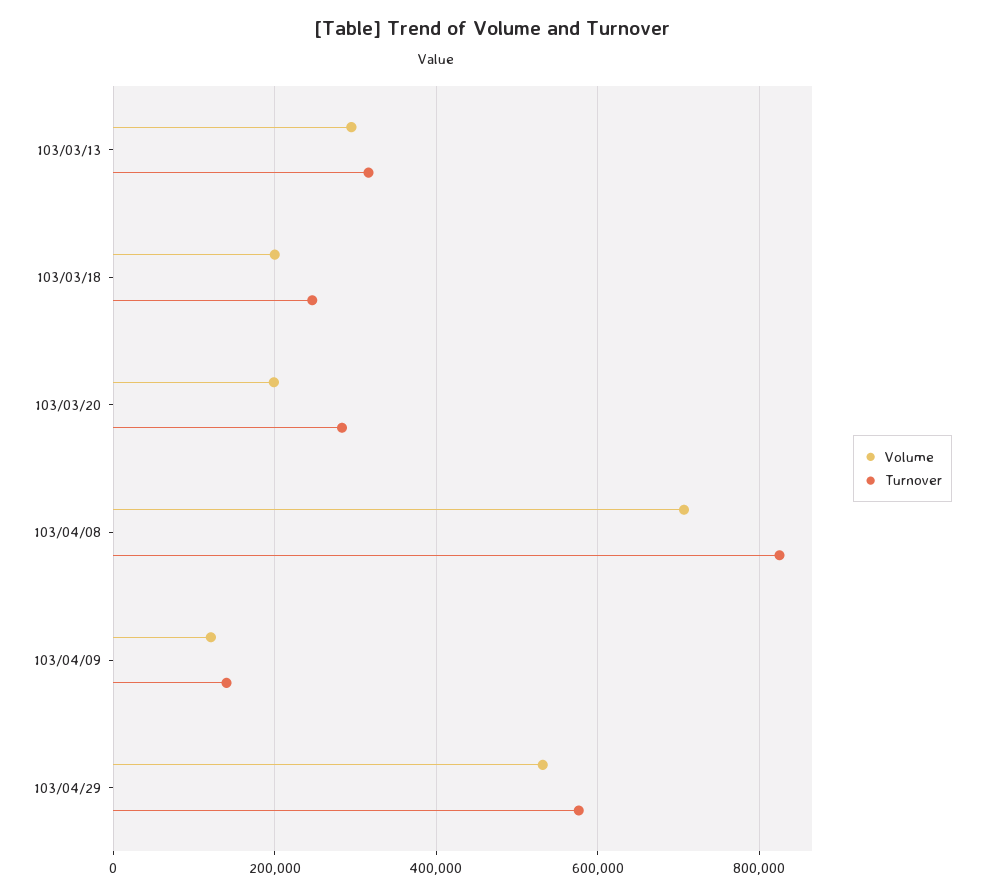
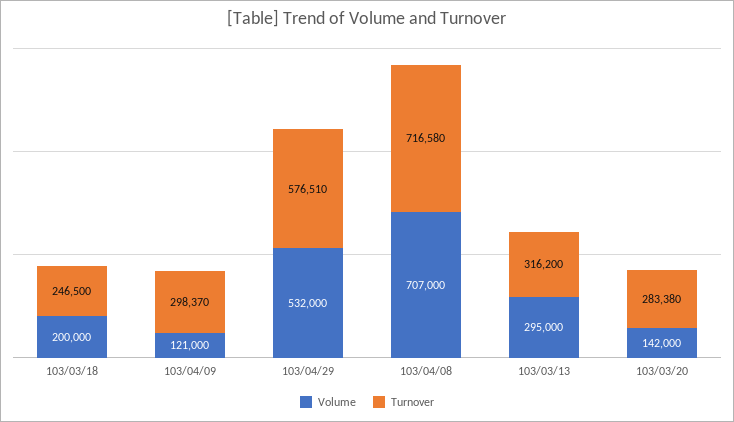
Volume, 103/03/20: 200000 -> 142000
Turnover, 103/04/08: 820000 -> 716580
Turnover, 103/04/09: 140000 -> 298370

